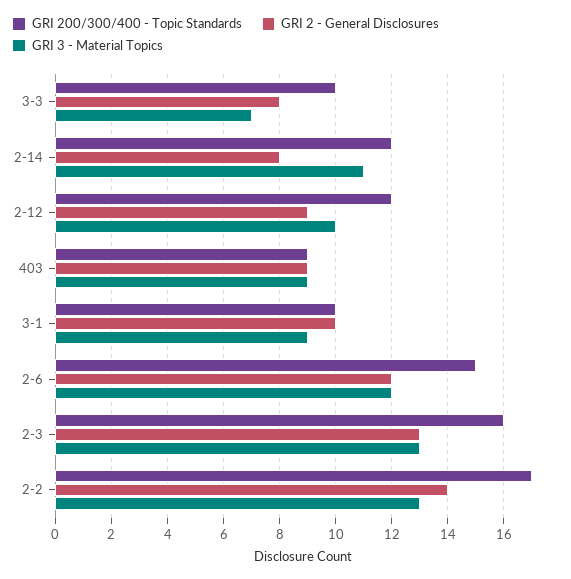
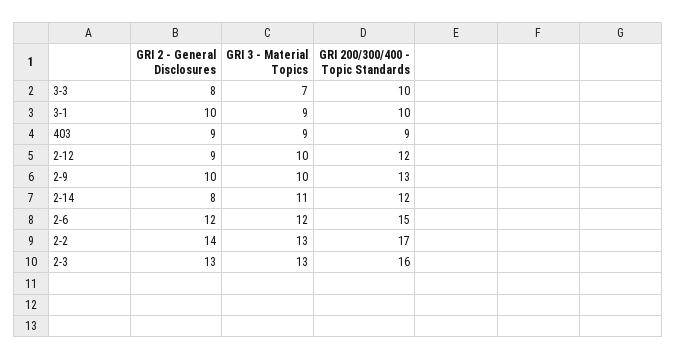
GRI 2 - General Disclosures, 2-9: none -> 10
GRI 3 - Material Topics, 2-9: none -> 10
GRI 200/300/400 - Topic Standards, 2-9: none -> 13

